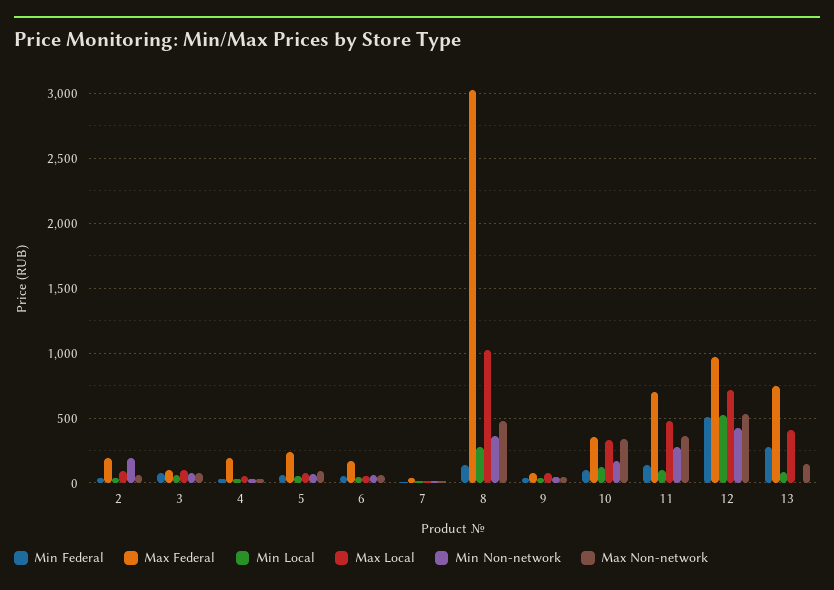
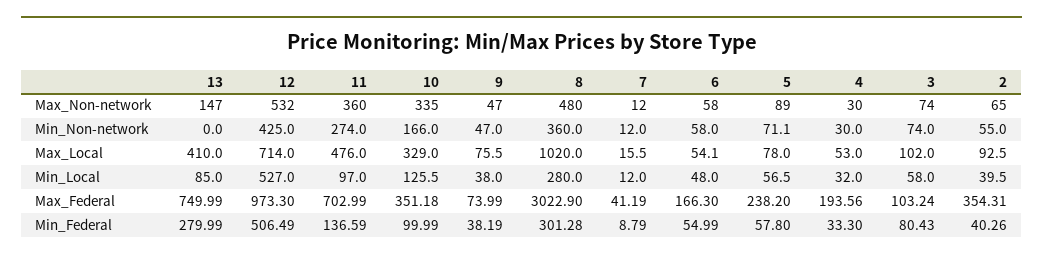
Max Federal, 2: 200 -> 354.31
Min Non-network, 2: 200 -> 55
Min Federal, 8: 150 -> 301.28

